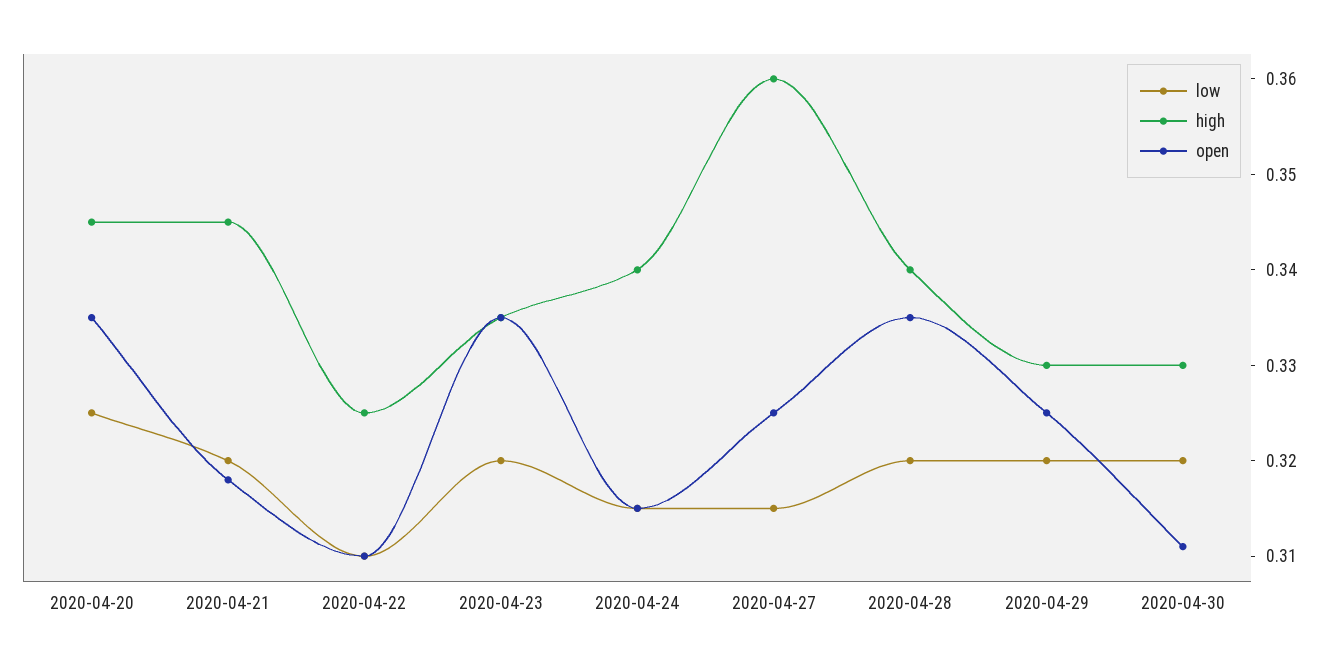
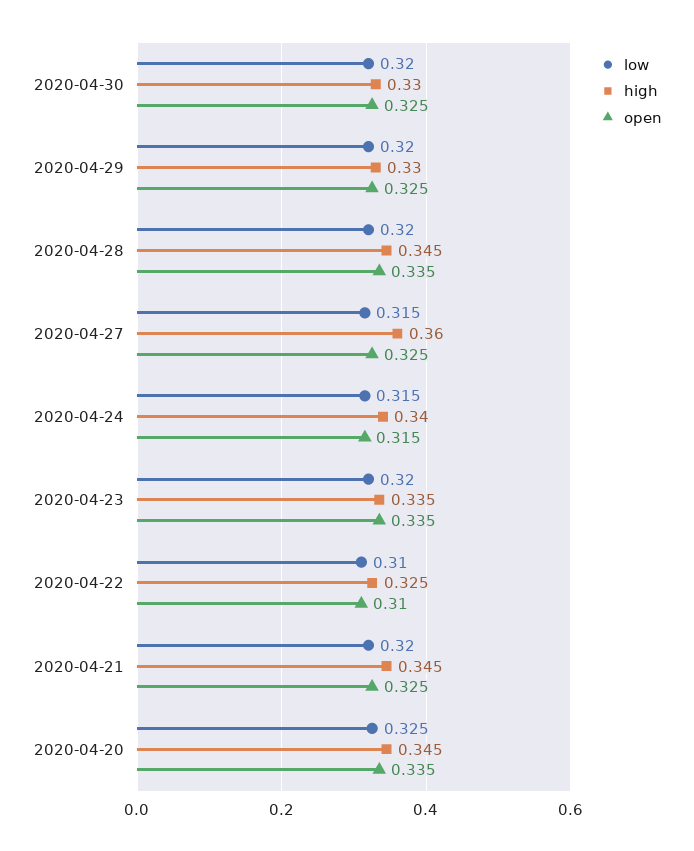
open, 2020-04-21: 0.318 -> 0.325
high, 2020-04-28: 0.34 -> 0.345
open, 2020-04-30: 0.311 -> 0.325

